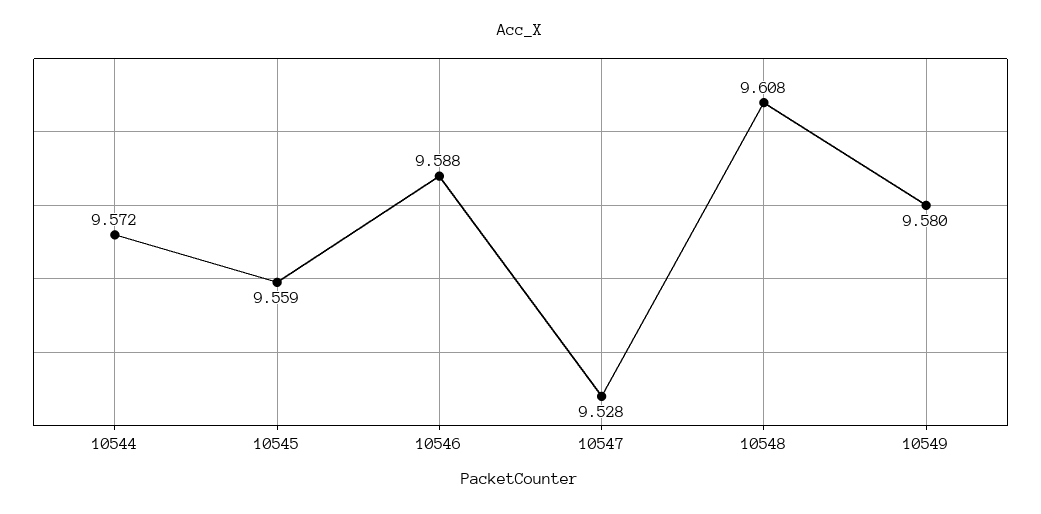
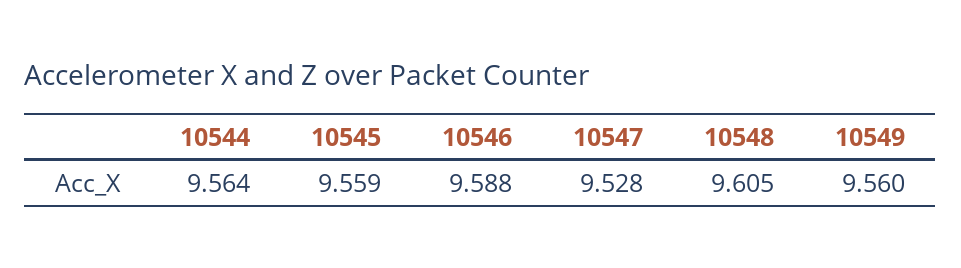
10544: 9.572 -> 9.564
10548: 9.608 -> 9.605
10549: 9.58 -> 9.56

